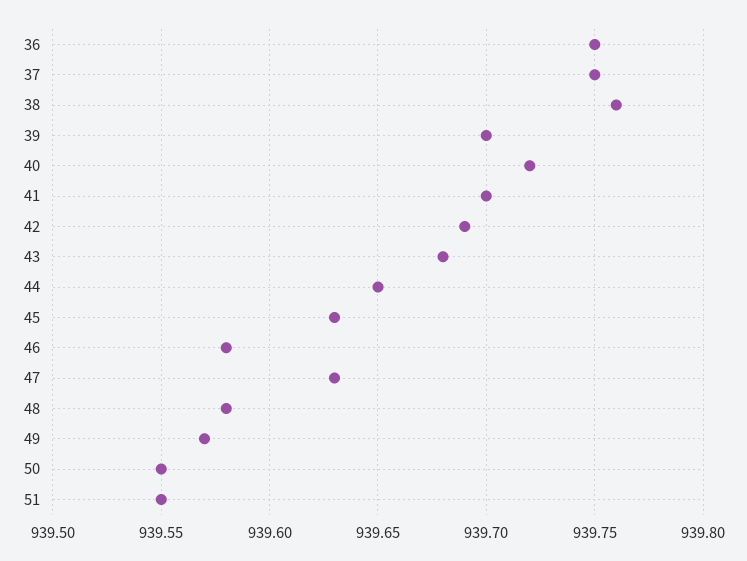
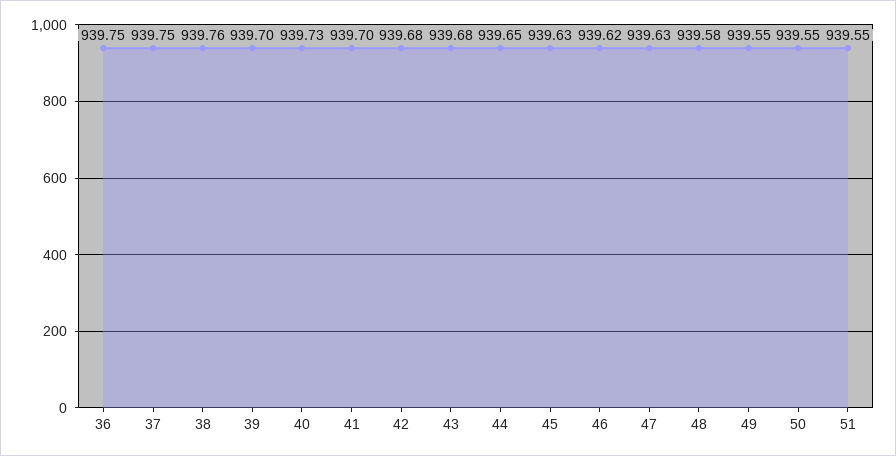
40: 939.72 -> 939.73
42: 939.69 -> 939.68
46: 939.58 -> 939.62
49: 939.57 -> 939.55

